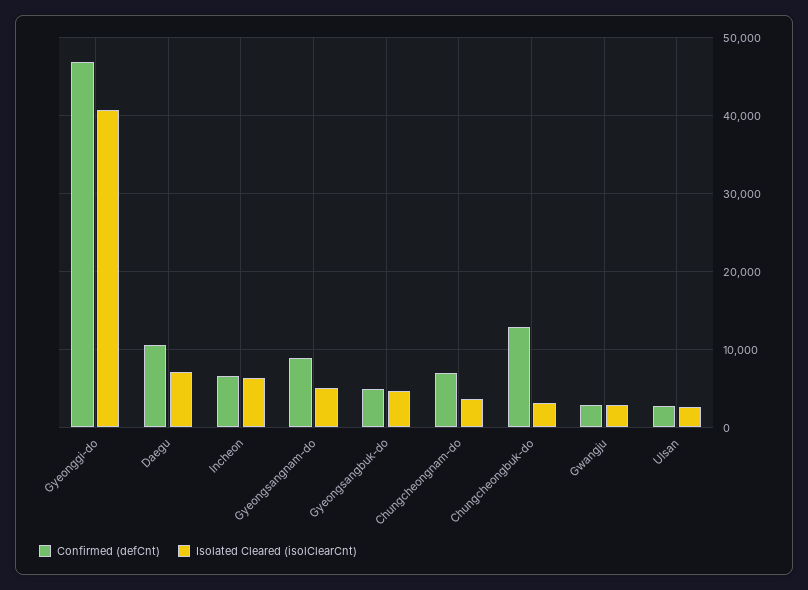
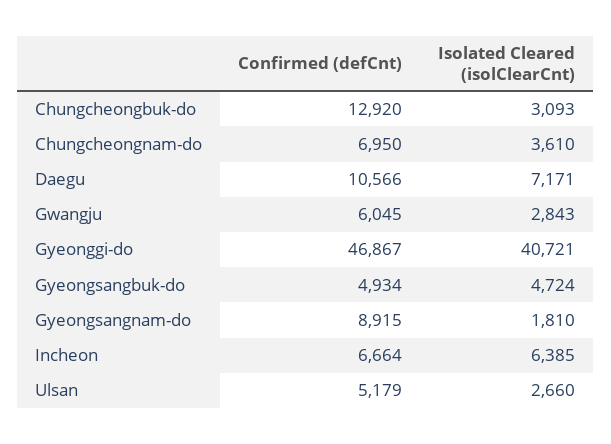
Isolated Cleared (isolClearCnt), Gyeongsangnam-do: 5000 -> 1810
Confirmed (defCnt), Gwangju: 3000 -> 6045
Confirmed (defCnt), Ulsan: 3000 -> 5179

